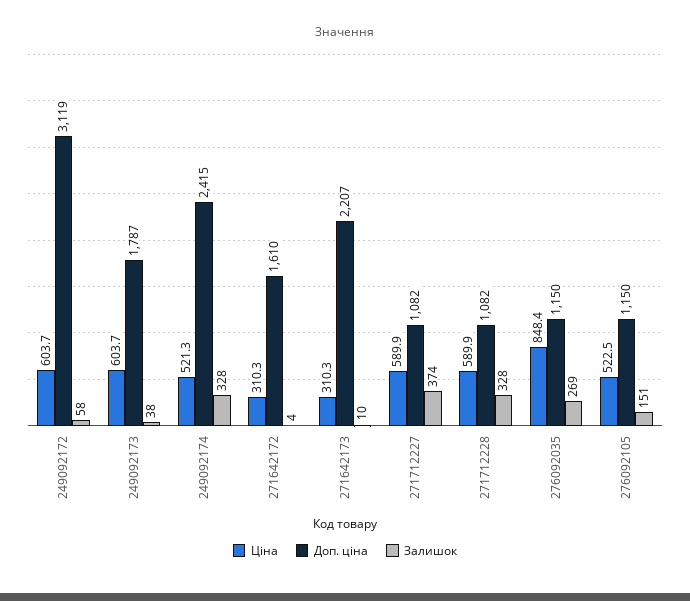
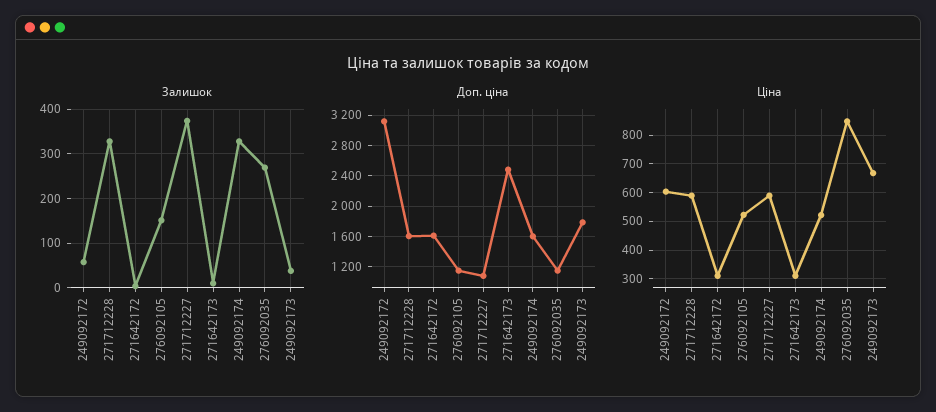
Ціна, 249092173: 603.7 -> 675
Доп. ціна, 249092174: 2415 -> 1600
Доп. ціна, 271642173: 2207 -> 2500
Доп. ціна, 271712228: 1082 -> 1600

